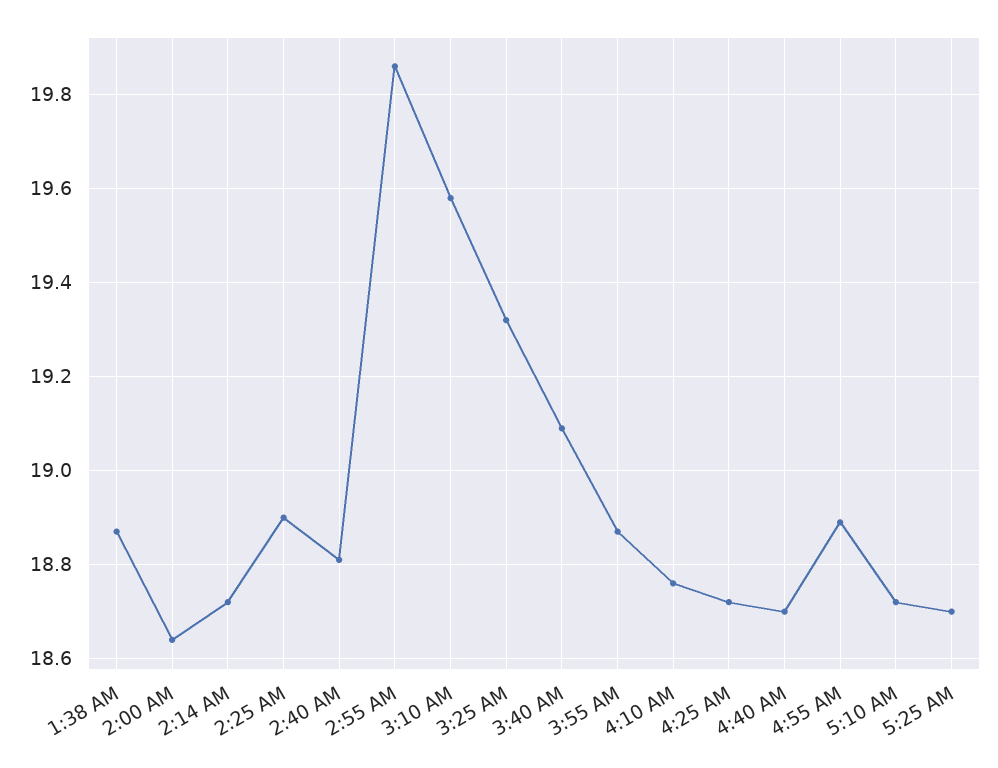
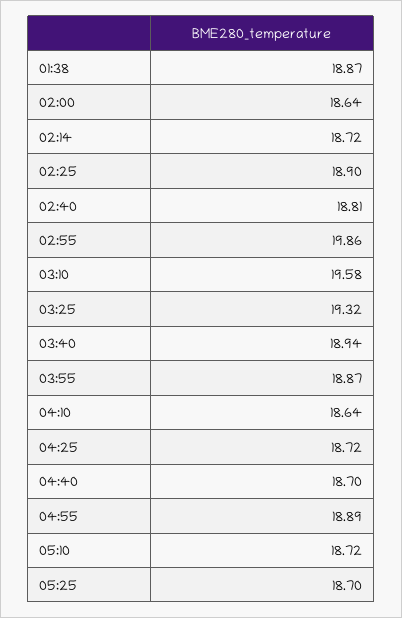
3:40 AM: 19.1 -> 18.94
4:10 AM: 18.75 -> 18.64

